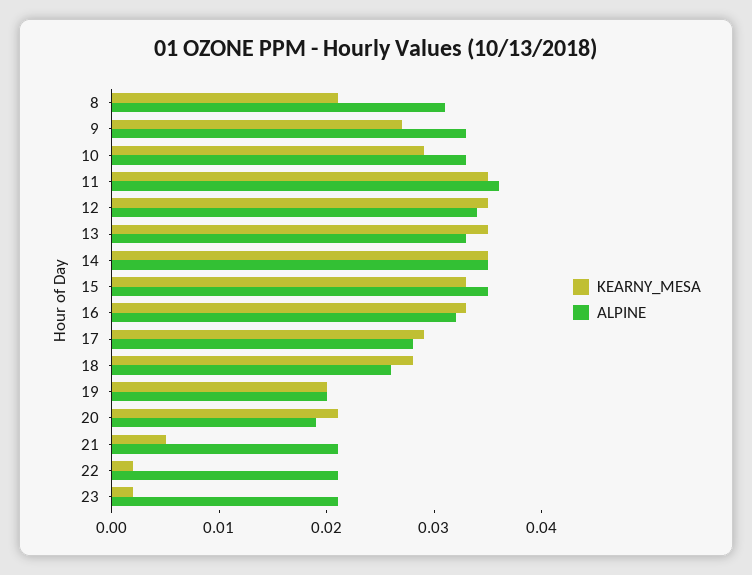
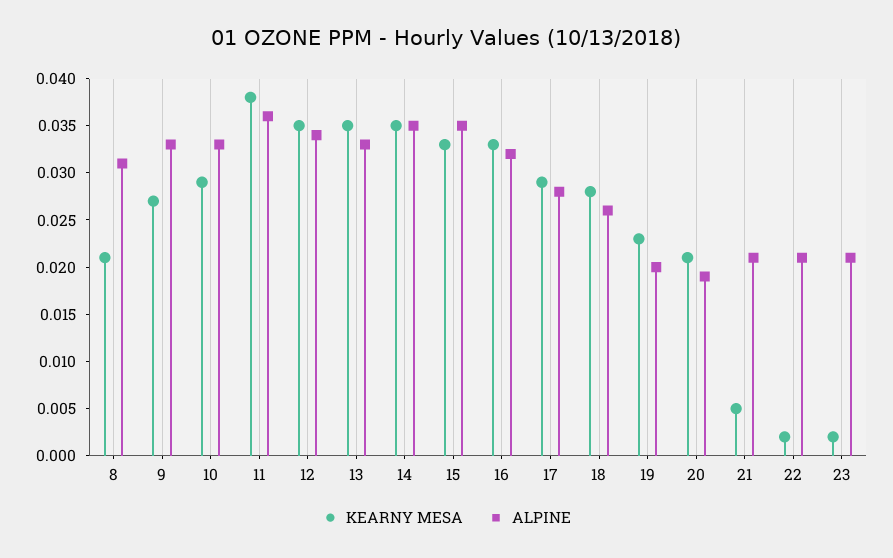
KEARNY_MESA, 11: 0.035 -> 0.038
KEARNY_MESA, 19: 0.02 -> 0.023

